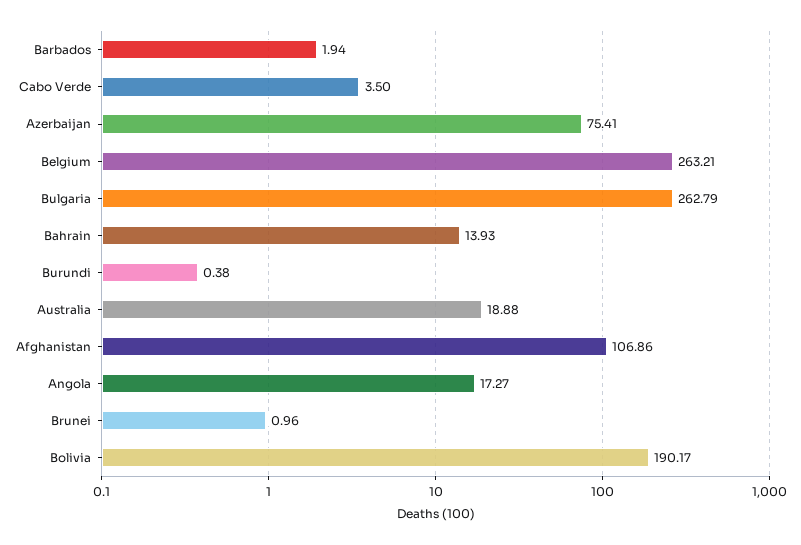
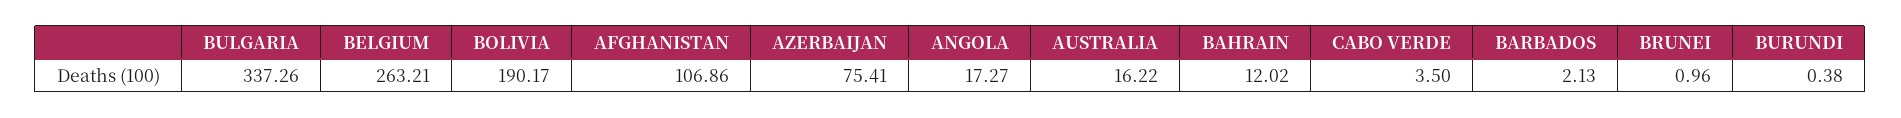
Barbados: 1.94 -> 2.13
Bulgaria: 262.79 -> 337.26
Bahrain: 13.93 -> 12.02
Australia: 18.88 -> 16.22

